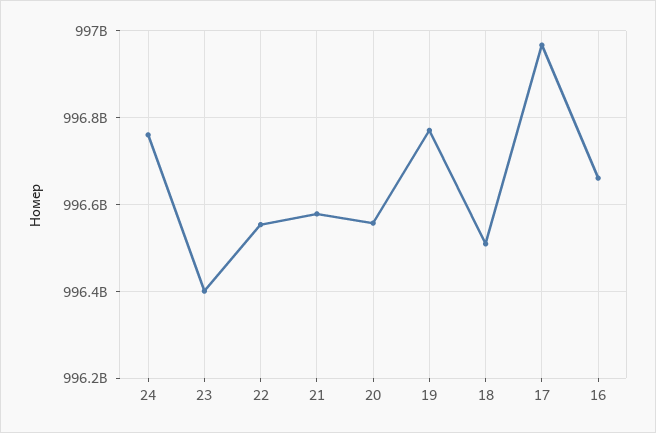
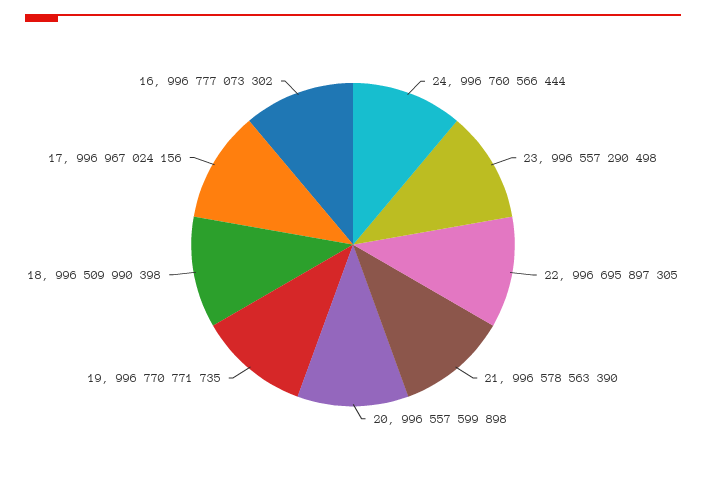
23: 996400000000 -> 996557290498
22: 996560000000 -> 996695897305
16: 996660000000 -> 996777073302

